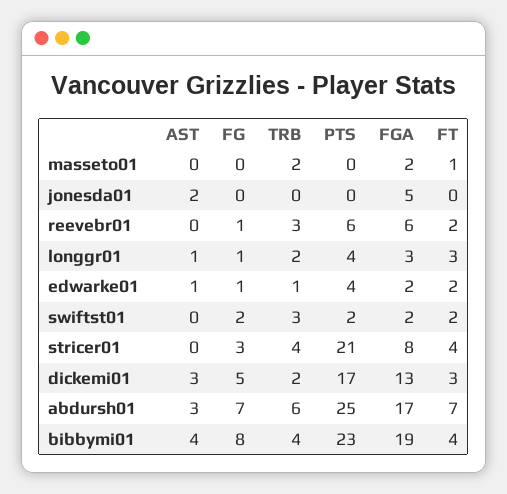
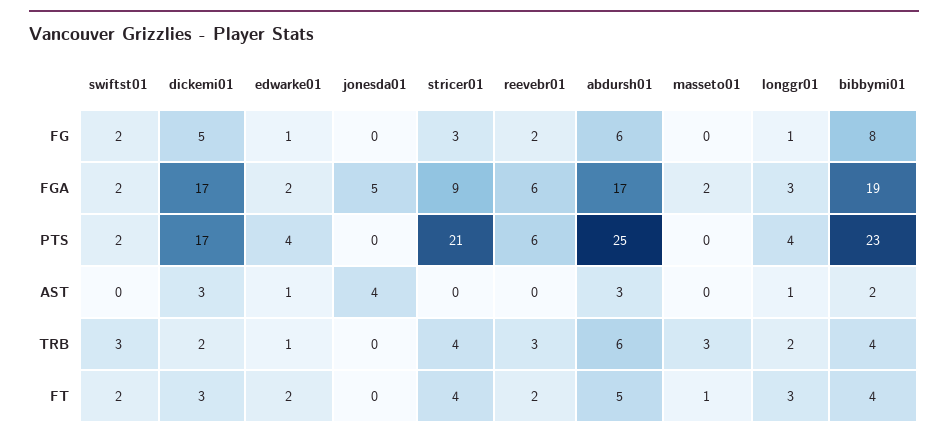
TRB, masseto01: 2 -> 3
AST, jonesda01: 2 -> 4
FG, reevebr01: 1 -> 2
FGA, stricer01: 8 -> 9
FGA, dickemi01: 13 -> 17
FG, abdursh01: 7 -> 6
FT, abdursh01: 7 -> 5
AST, bibbymi01: 4 -> 2

